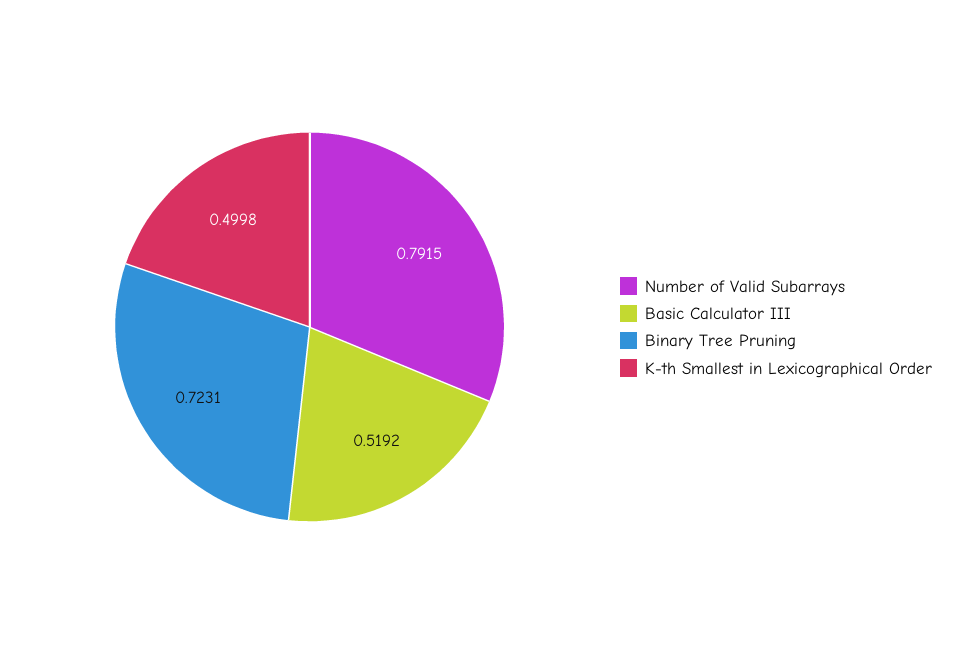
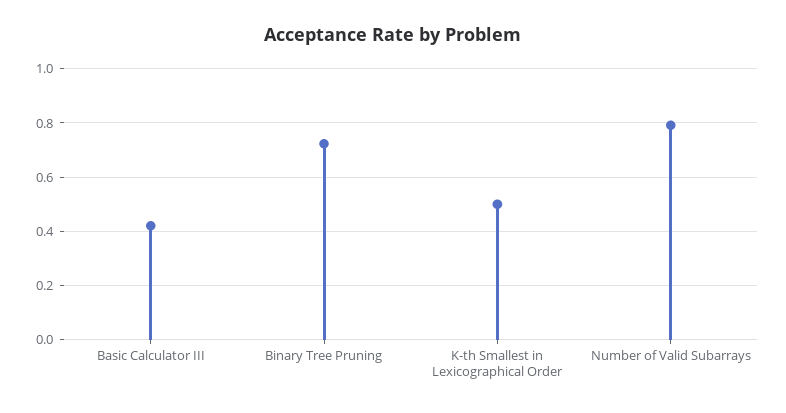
Basic Calculator III: 0.5192 -> 0.425

